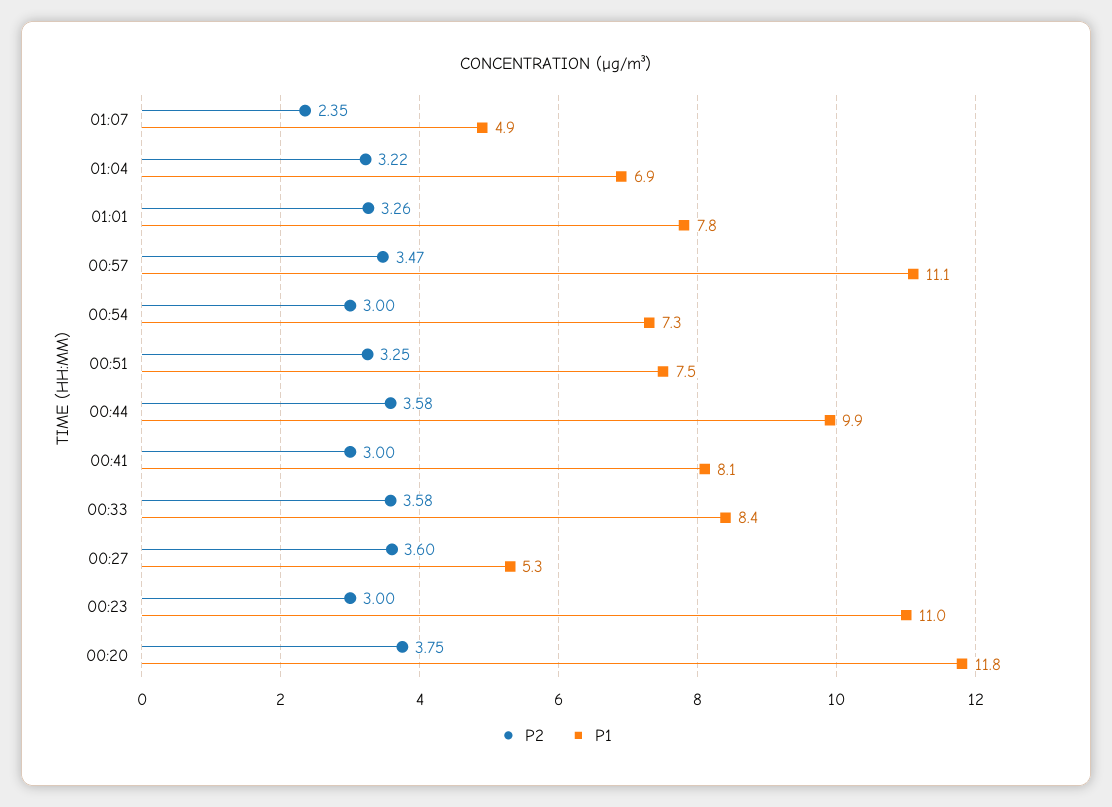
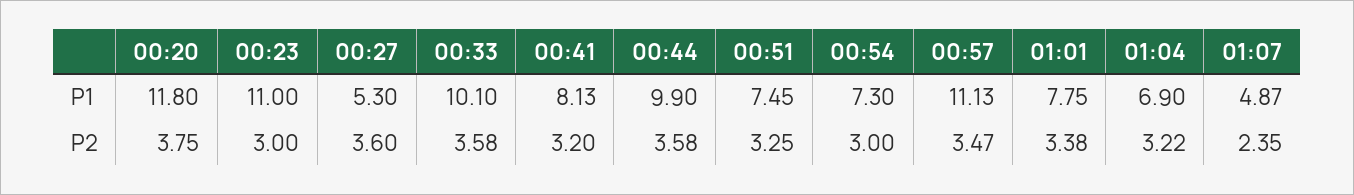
P2, 01:01: 3.26 -> 3.38
P2, 00:41: 3 -> 3.2
P1, 00:33: 8.4 -> 10.1

